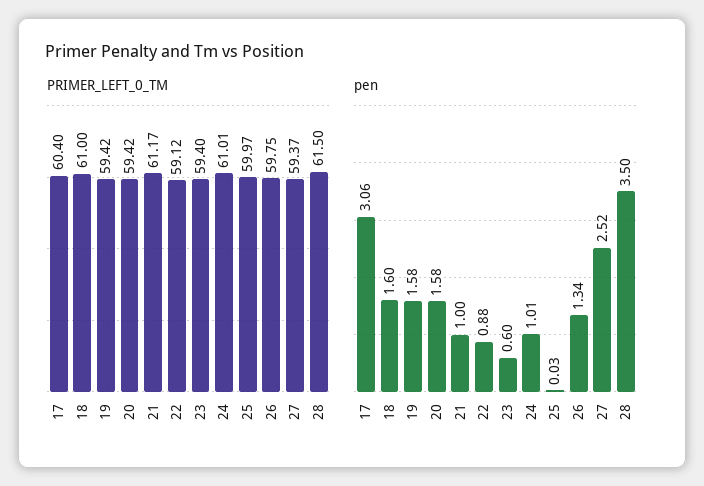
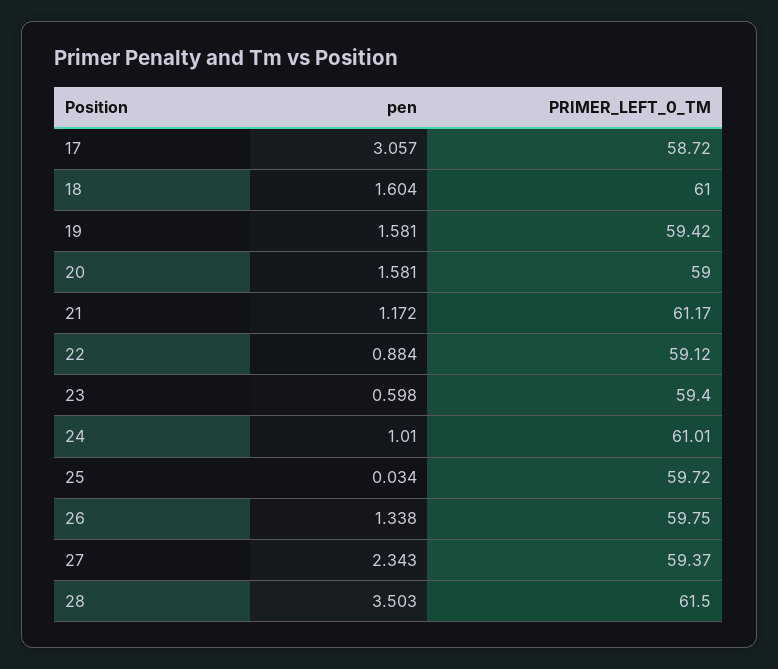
PRIMER_LEFT_0_TM, 17: 60.4 -> 58.72
PRIMER_LEFT_0_TM, 20: 59.42 -> 59
PRIMER_LEFT_0_TM, 25: 59.97 -> 59.72
pen, 21: 1 -> 1.172
pen, 27: 2.52 -> 2.343

